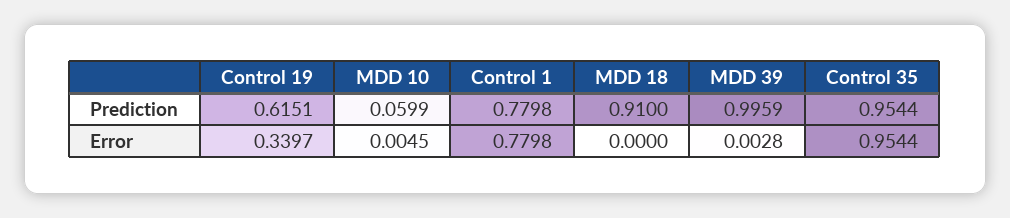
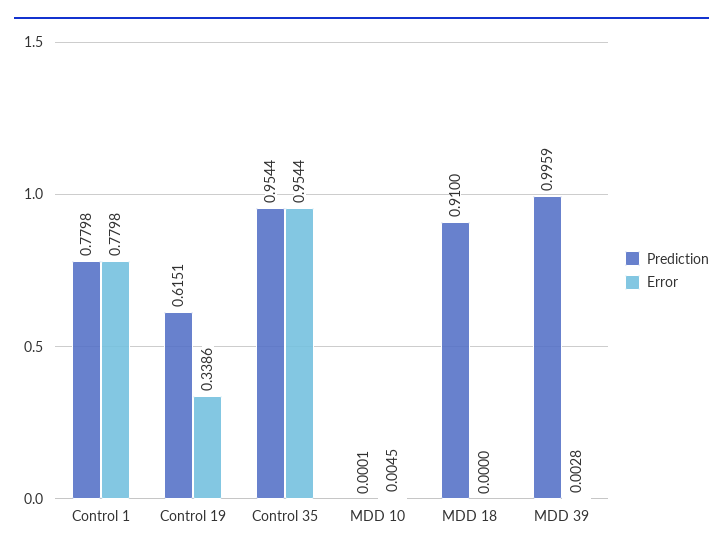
Prediction, MDD 10: 0.0599 -> 0.0001
Error, Control 19: 0.3397 -> 0.3386

